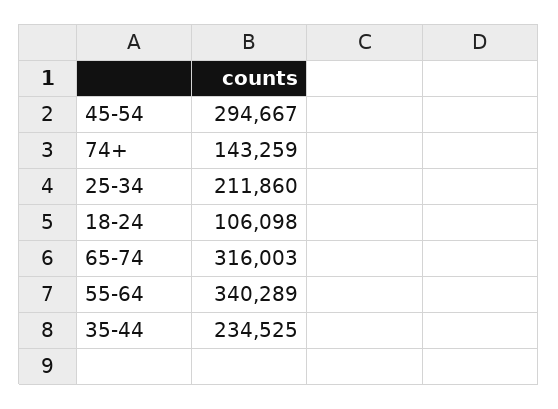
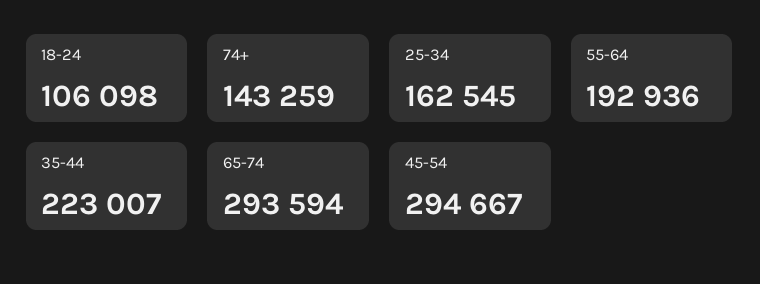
25-34: 211860 -> 162545
65-74: 316003 -> 293594
55-64: 340289 -> 192936
35-44: 234525 -> 223007

